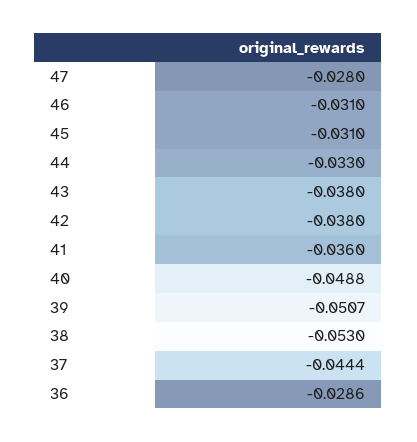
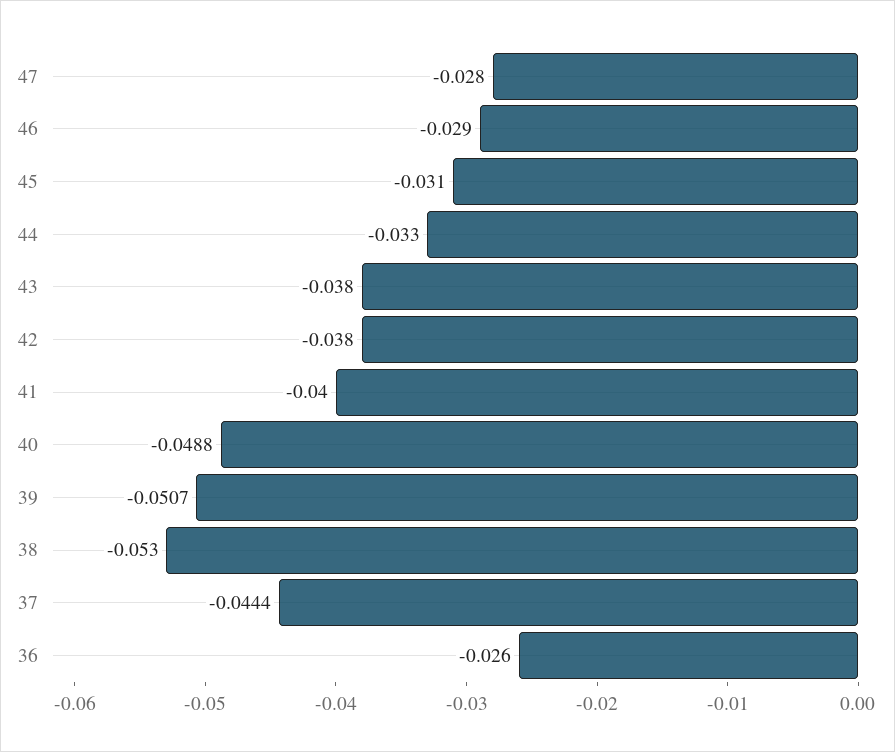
46: -0.031 -> -0.029
41: -0.036 -> -0.04
36: -0.0286 -> -0.026

